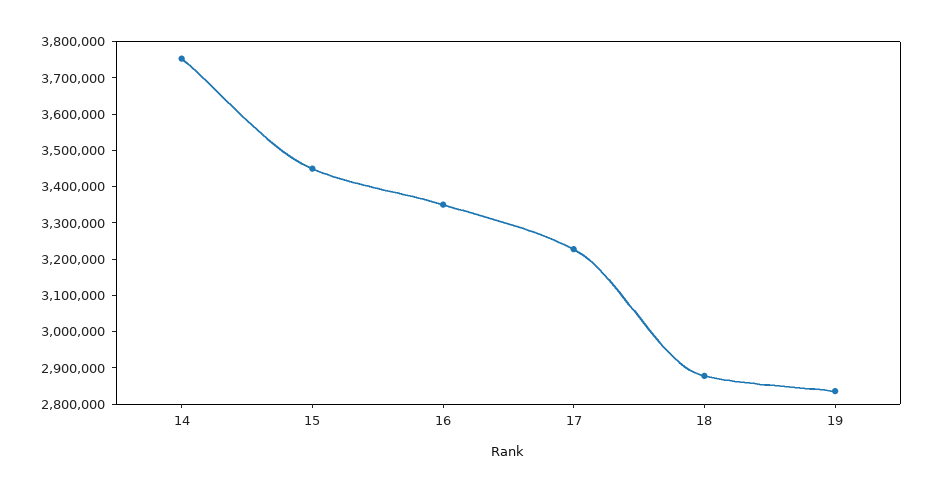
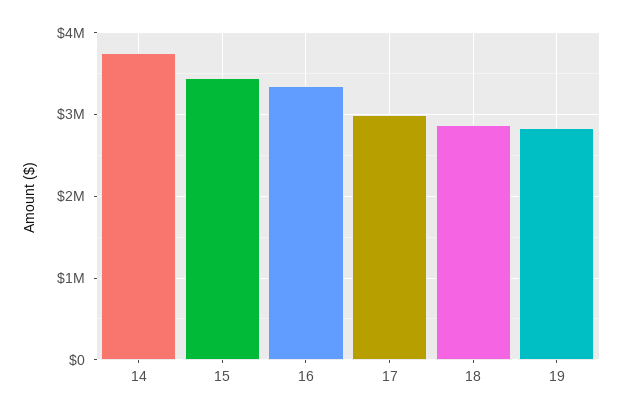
17: 3225000 -> 3000000

